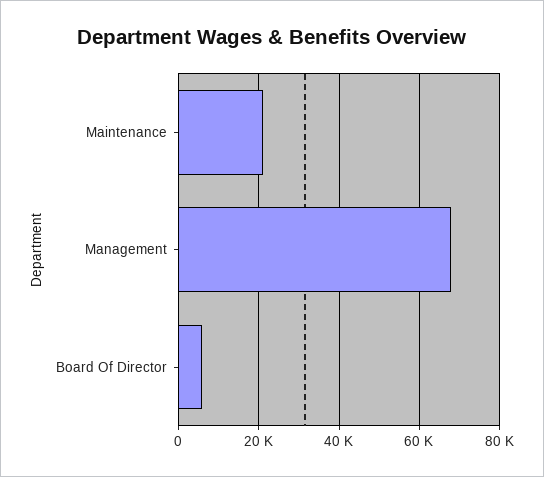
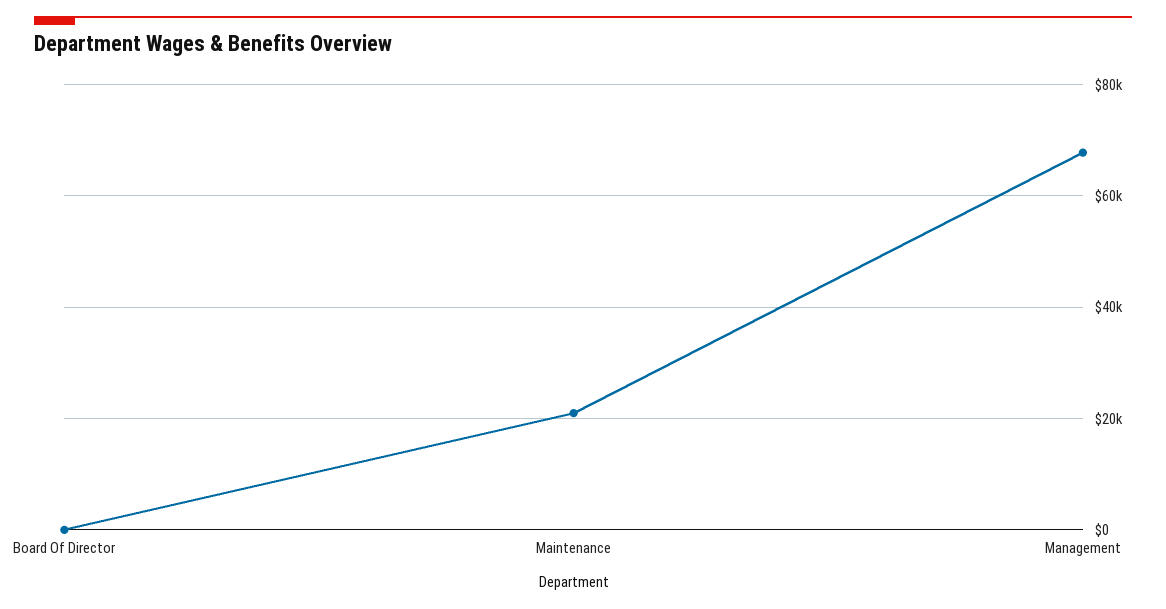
Board Of Director: 6000 -> 0

